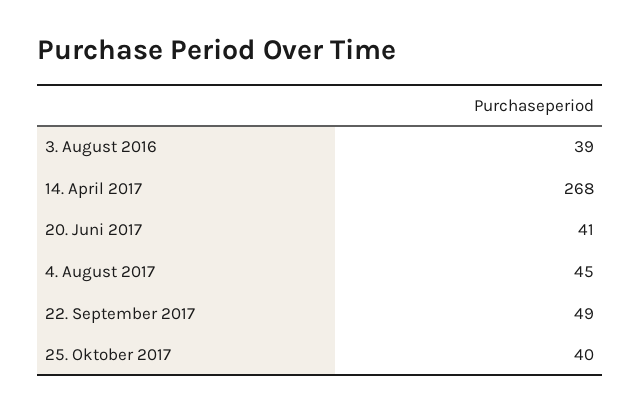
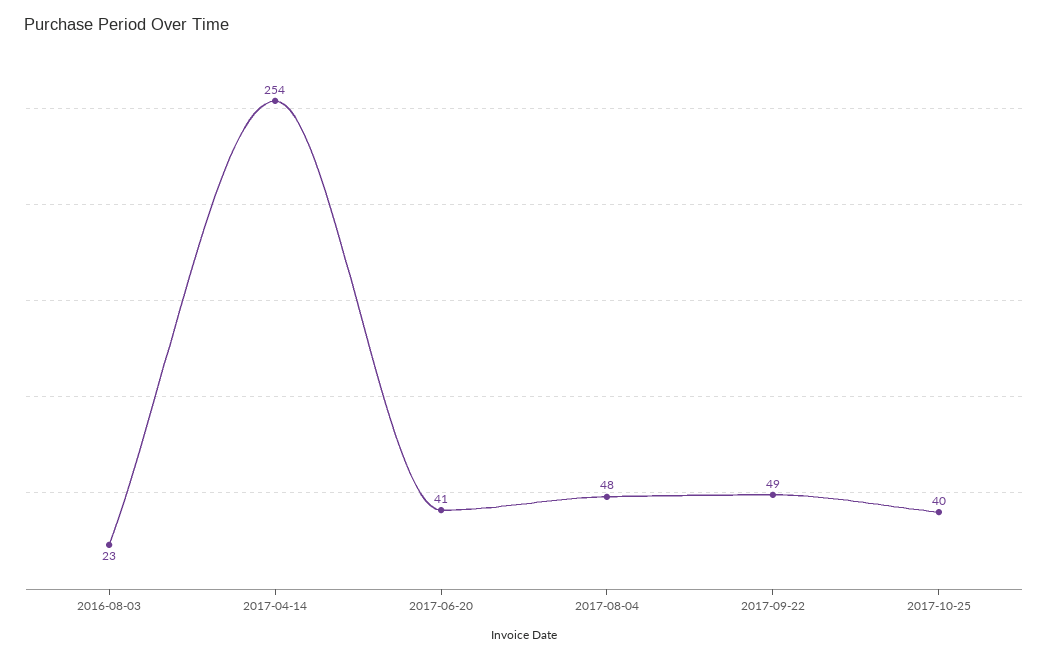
3. August 2016: 39 -> 23
14. April 2017: 268 -> 254
4. August 2017: 45 -> 48

